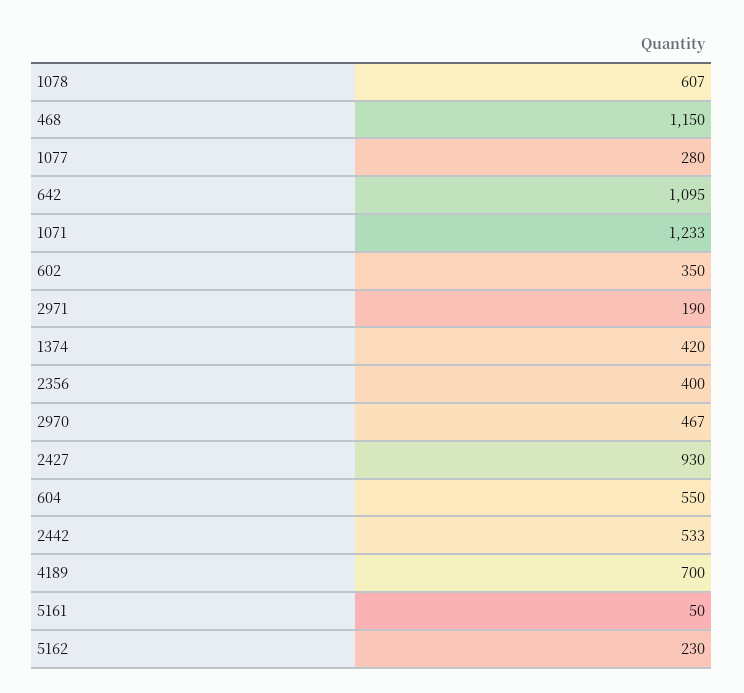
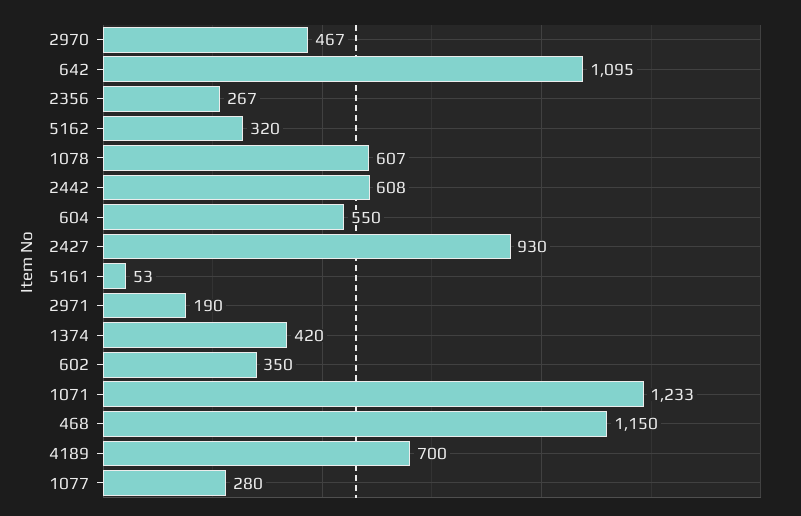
2356: 400 -> 267
2442: 533 -> 608
5161: 50 -> 53
5162: 230 -> 320

